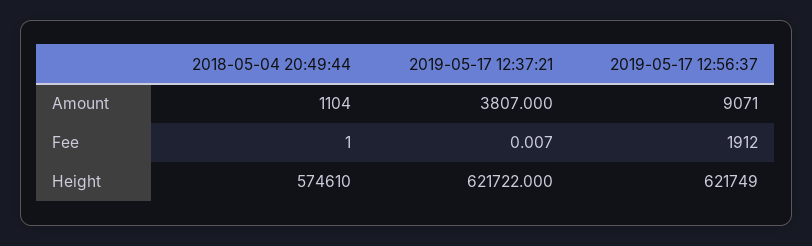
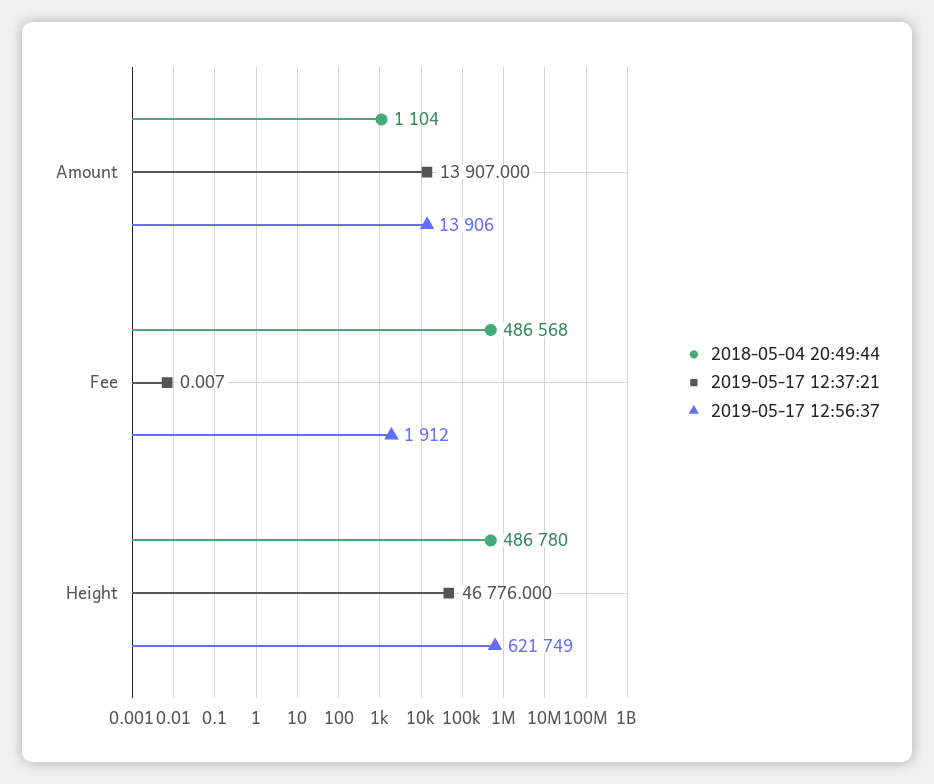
2019-05-17 12:37:21, Amount: 3807 -> 13907
2019-05-17 12:56:37, Amount: 9071 -> 13906
2018-05-04 20:49:44, Fee: 1 -> 486568
2018-05-04 20:49:44, Height: 574610 -> 486780
2019-05-17 12:37:21, Height: 621722 -> 46776

